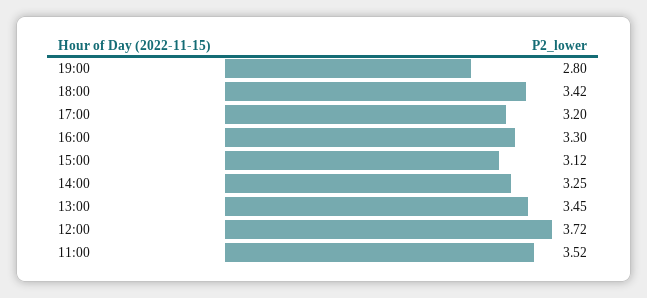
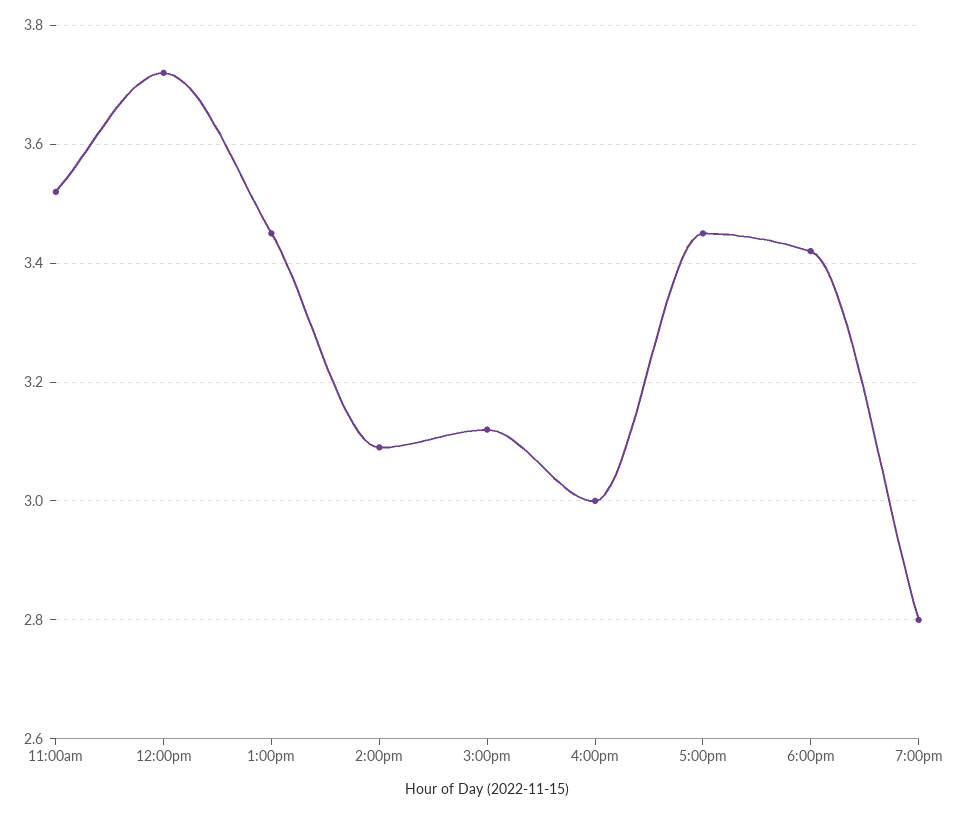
17:00: 3.2 -> 3.45
16:00: 3.3 -> 3
14:00: 3.25 -> 3.1

